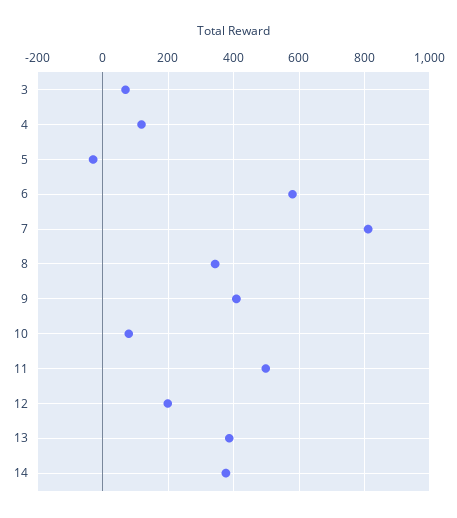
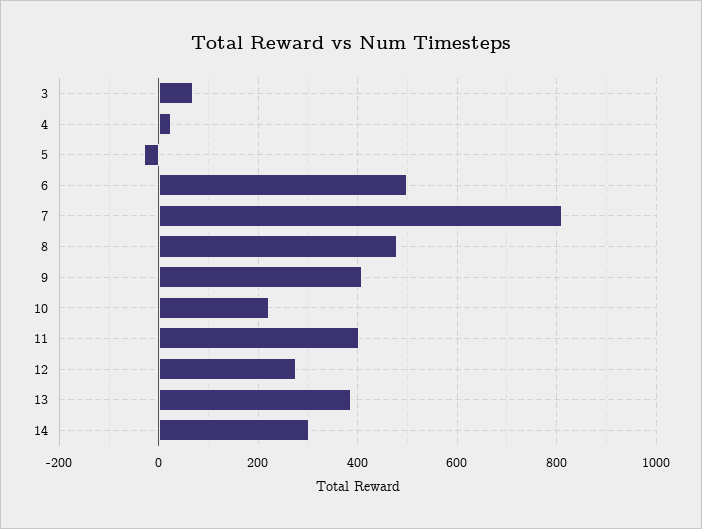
4: 120 -> 20
6: 580 -> 500
8: 340 -> 480
10: 80 -> 220
11: 500 -> 400
12: 200 -> 280
14: 380 -> 300

